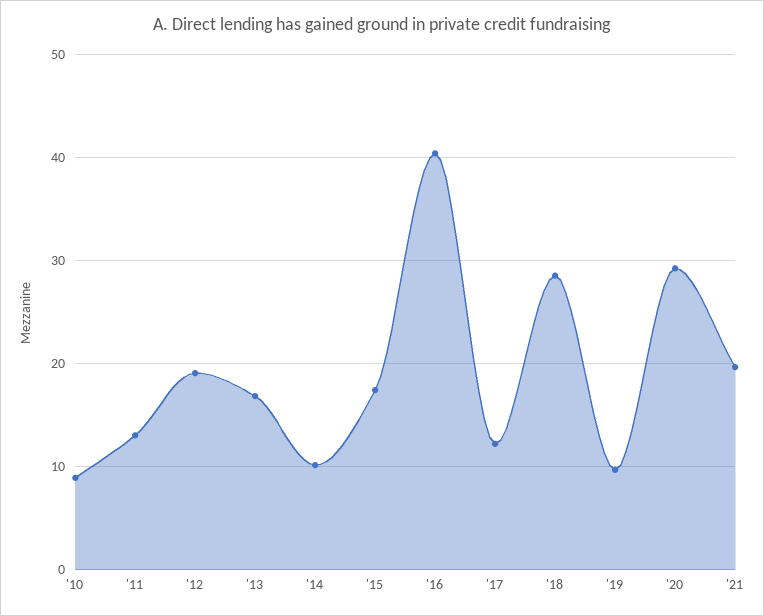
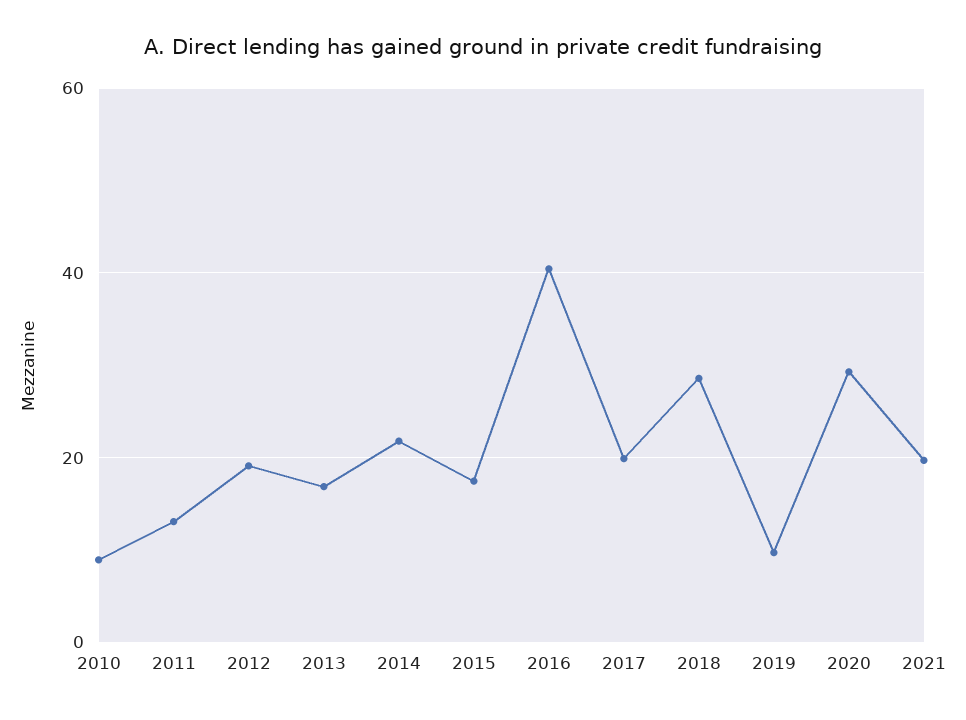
'14: 10 -> 22
'17: 12 -> 20

